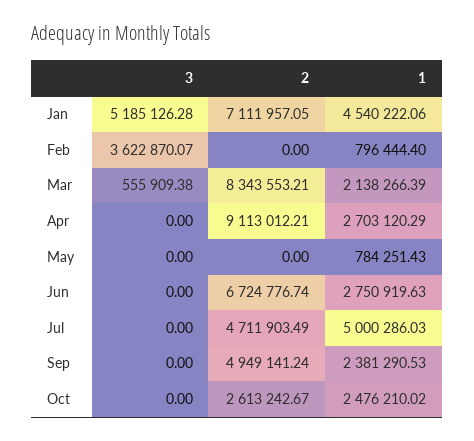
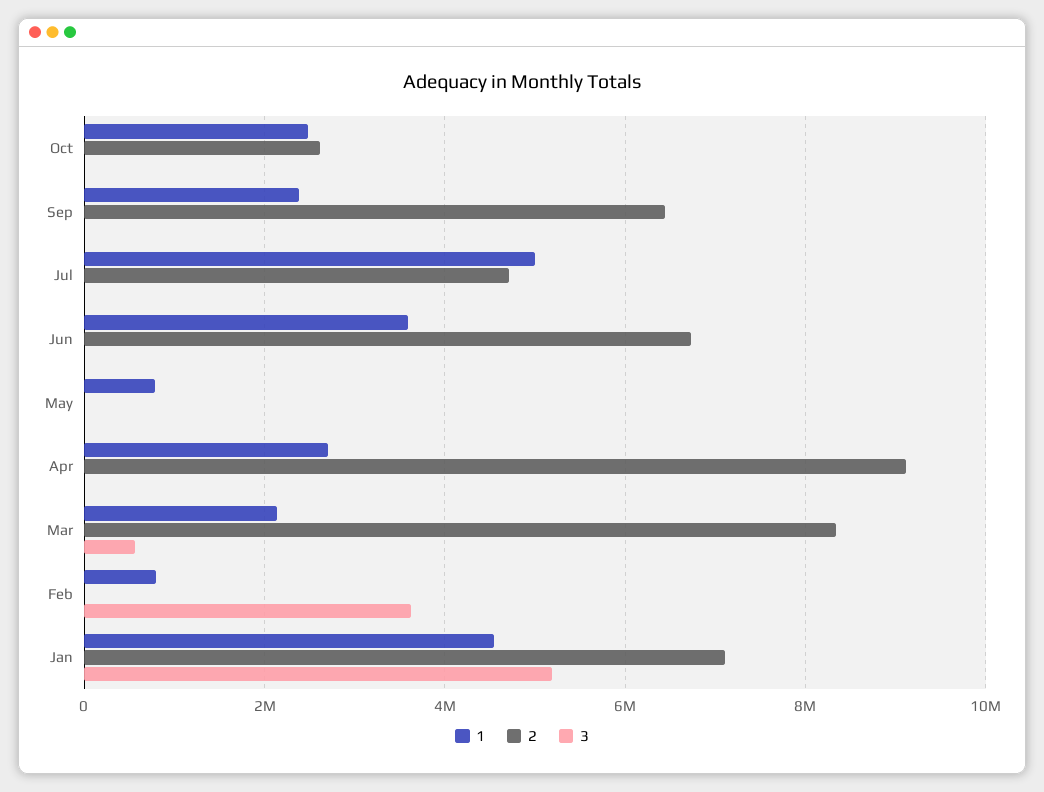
1, Jun: 2750919.63 -> 3600000
2, Sep: 4949141.24 -> 6400000

